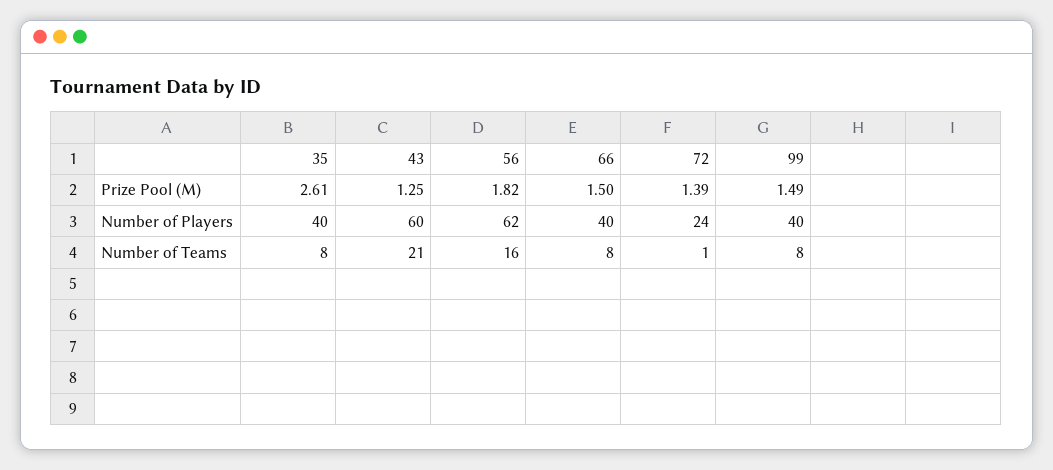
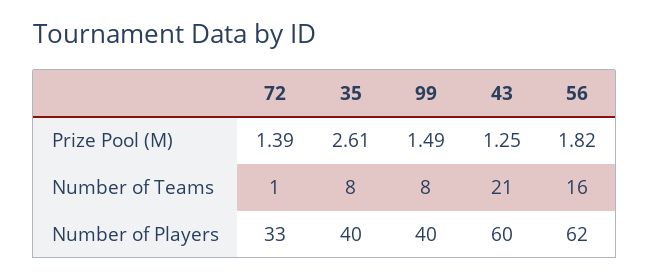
66, Prize Pool (M): 1.5 -> none
66, Number of Players: 40 -> none
72, Number of Players: 24 -> 33
66, Number of Teams: 8 -> none

